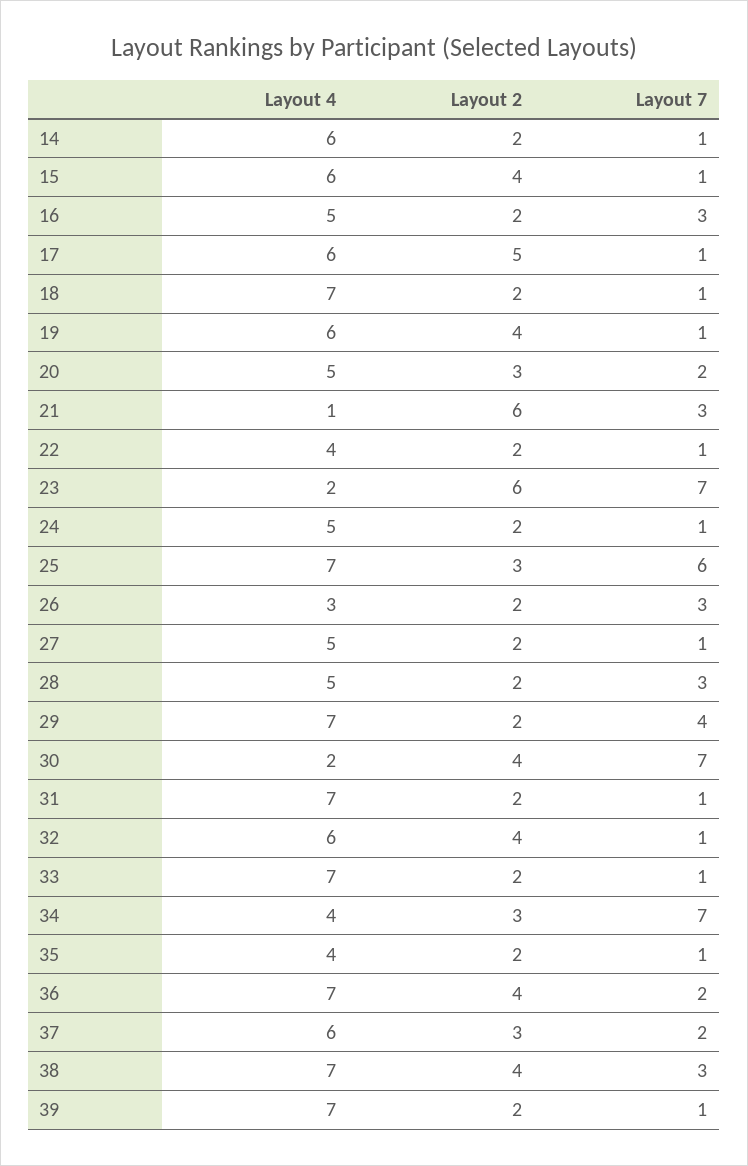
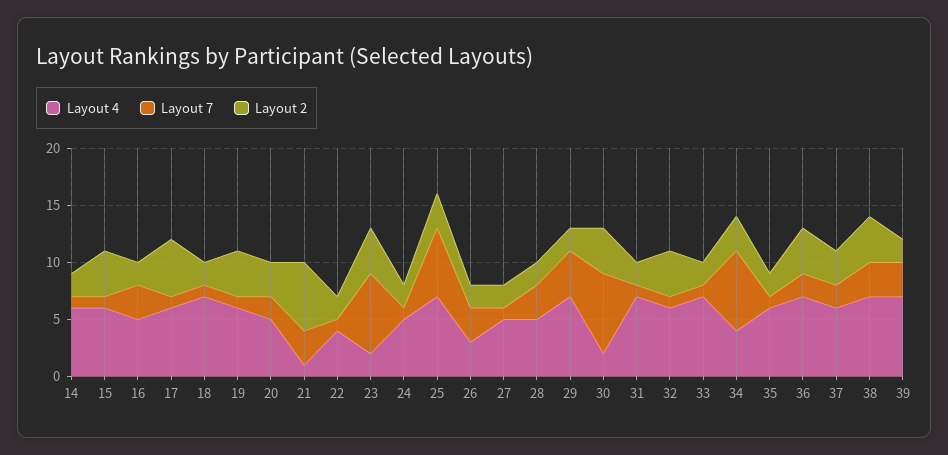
Layout 2, 23: 6 -> 4
Layout 4, 35: 4 -> 6
Layout 7, 39: 1 -> 3

